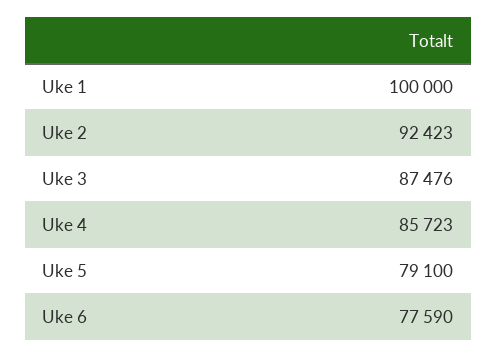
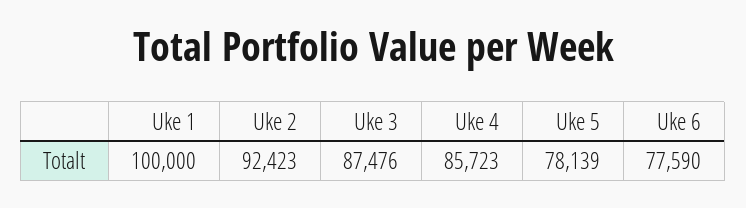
Uke 5: 79100 -> 78139

